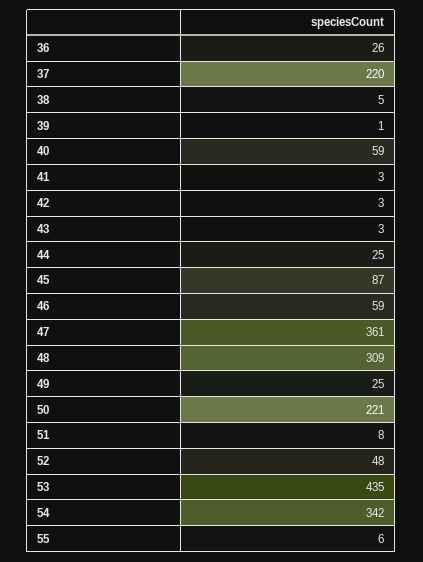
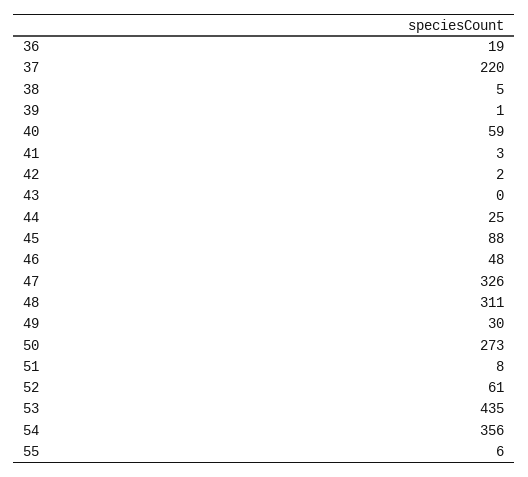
36: 26 -> 19
42: 3 -> 2
43: 3 -> 0
45: 87 -> 88
46: 59 -> 48
47: 361 -> 326
48: 309 -> 311
49: 25 -> 30
50: 221 -> 273
52: 48 -> 61
54: 342 -> 356

